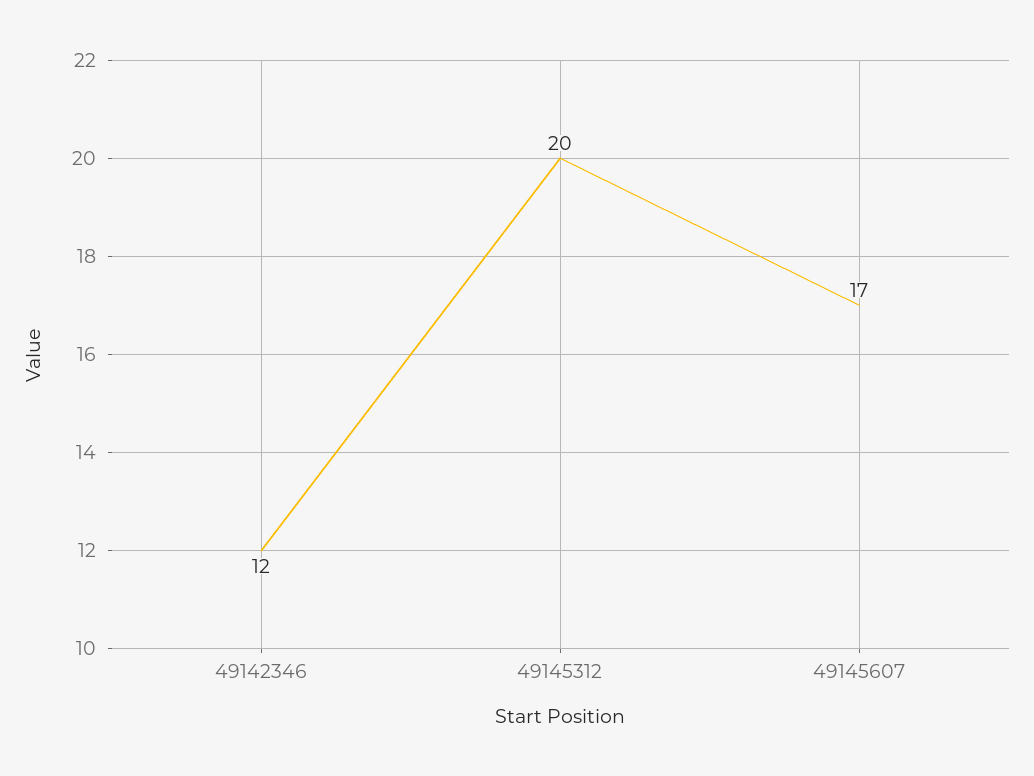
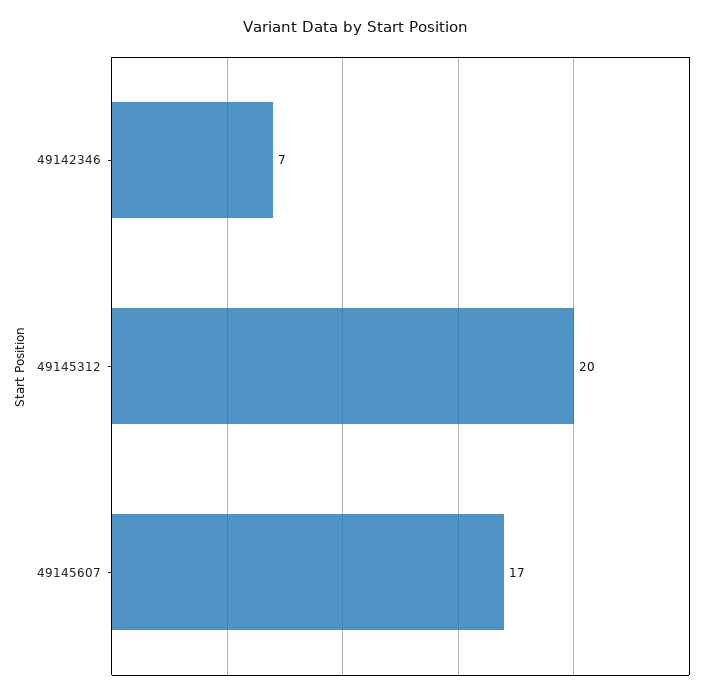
49142346: 12 -> 7

